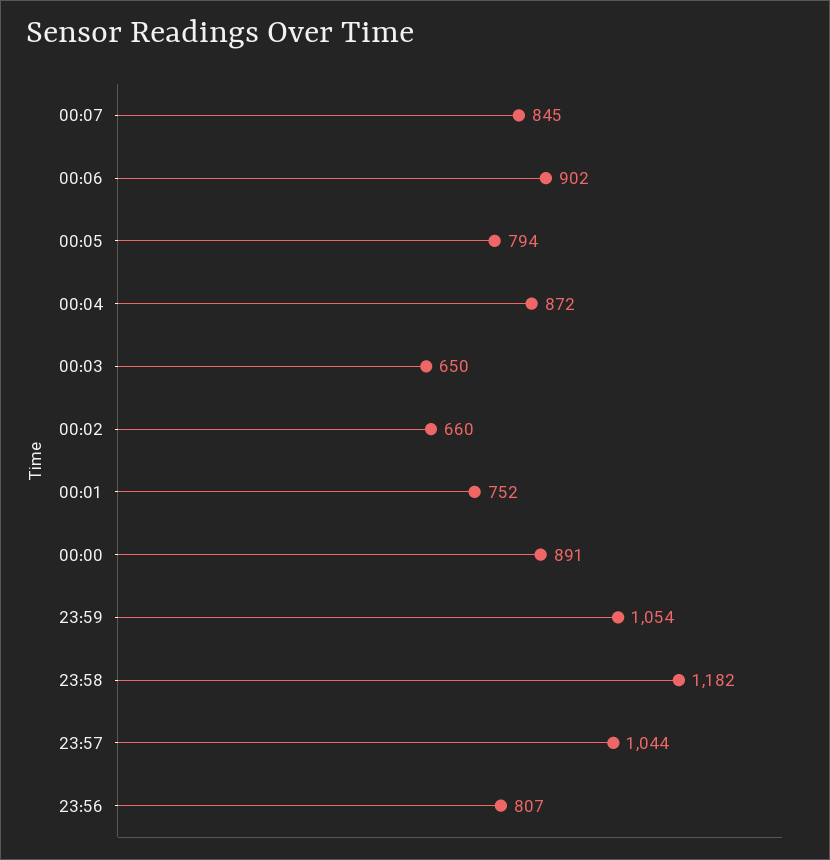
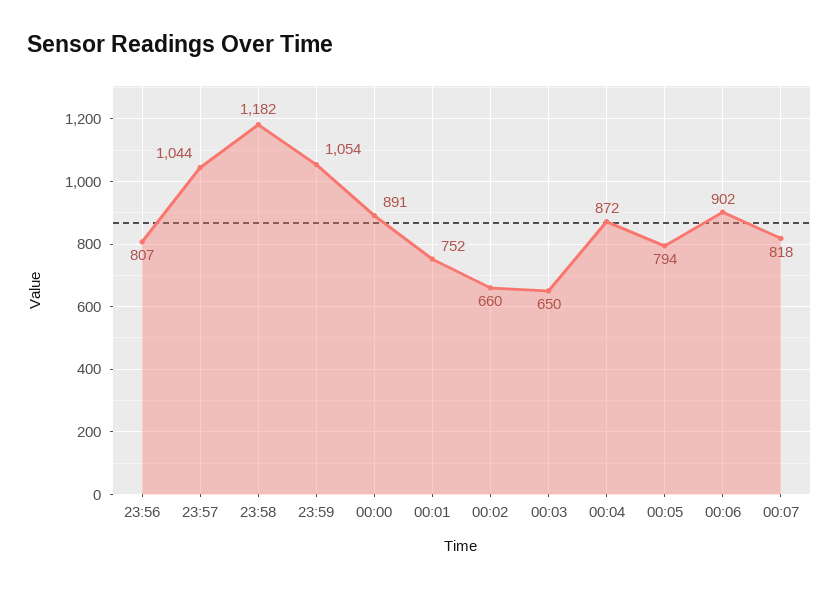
00:07: 845 -> 818

